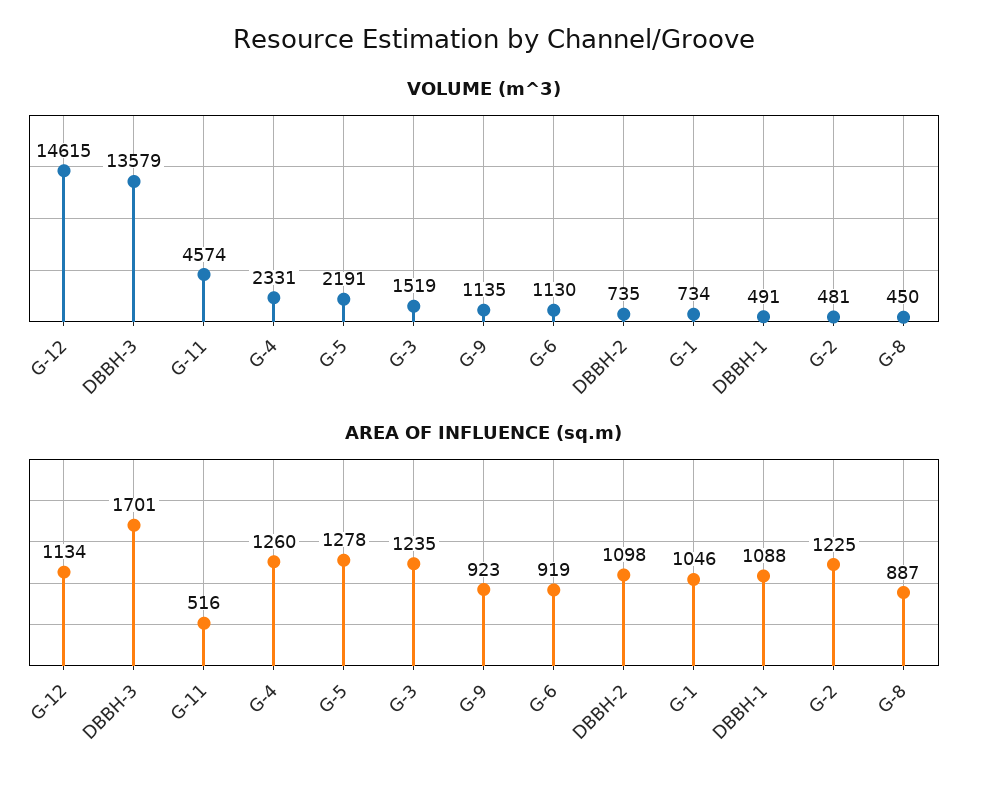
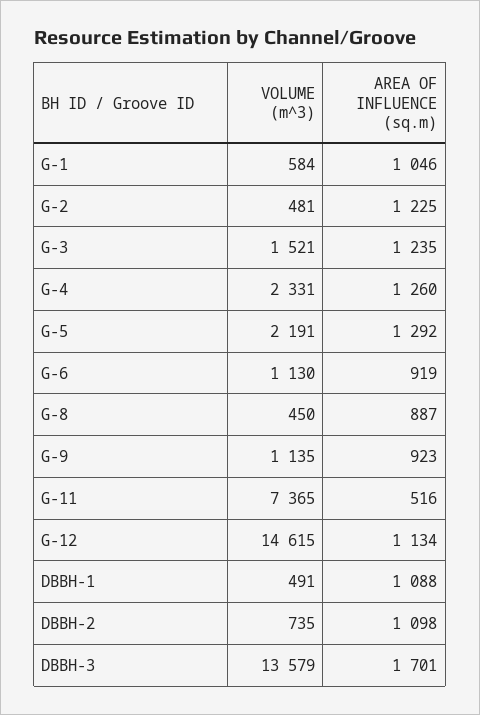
VOLUME (m^3), G-11: 4574 -> 7365
VOLUME (m^3), G-3: 1519 -> 1521
VOLUME (m^3), G-1: 734 -> 584
AREA OF INFLUENCE (sq.m), G-5: 1278 -> 1292

